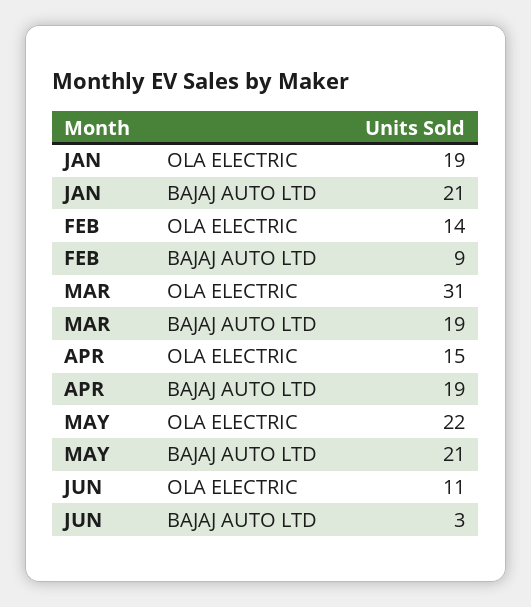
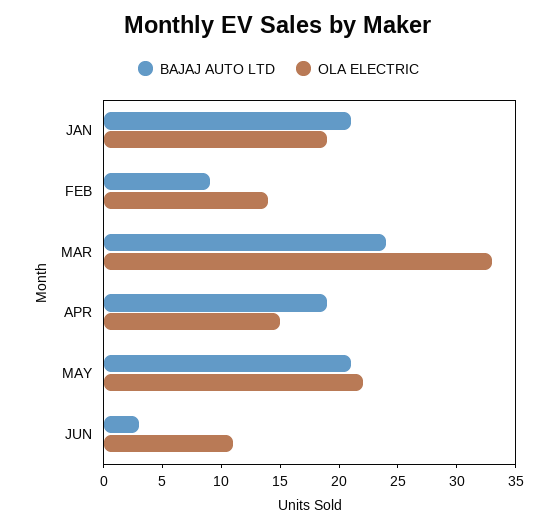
OLA ELECTRIC, MAR: 31 -> 33
BAJAJ AUTO LTD, MAR: 19 -> 24

